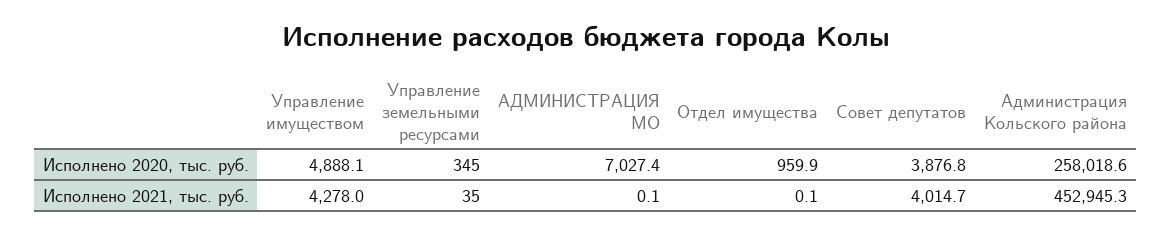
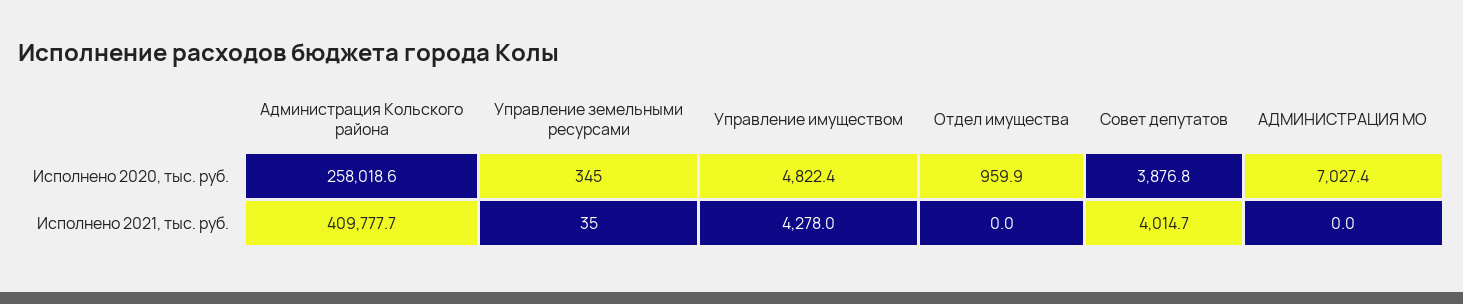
Управление имуществом, Исполнено 2020, тыс. руб.: 4888.1 -> 4822.4
АДМИНИСТРАЦИЯ МО, Исполнено 2021, тыс. руб.: 0.1 -> 0
Отдел имущества, Исполнено 2021, тыс. руб.: 0.1 -> 0
Администрация Кольского района, Исполнено 2021, тыс. руб.: 452945.3 -> 409777.7

